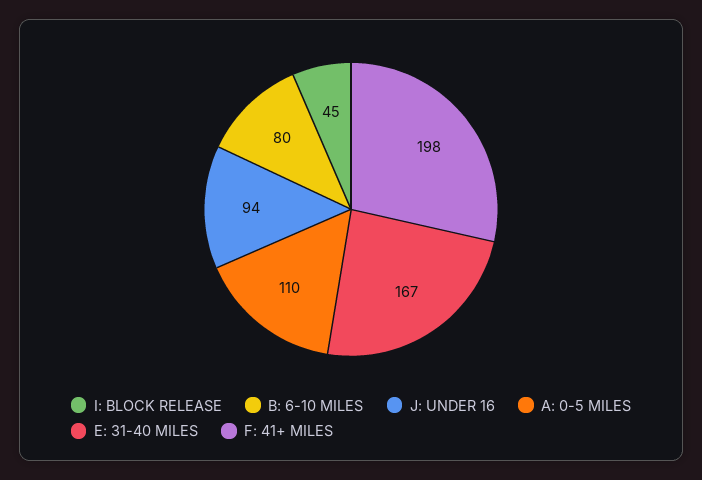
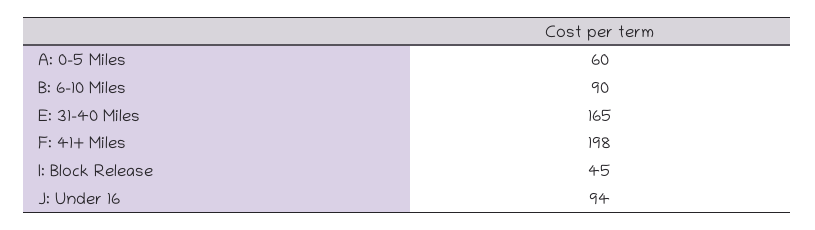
B: 6-10 MILES: 80 -> 90
A: 0-5 MILES: 110 -> 60
E: 31-40 MILES: 167 -> 165

